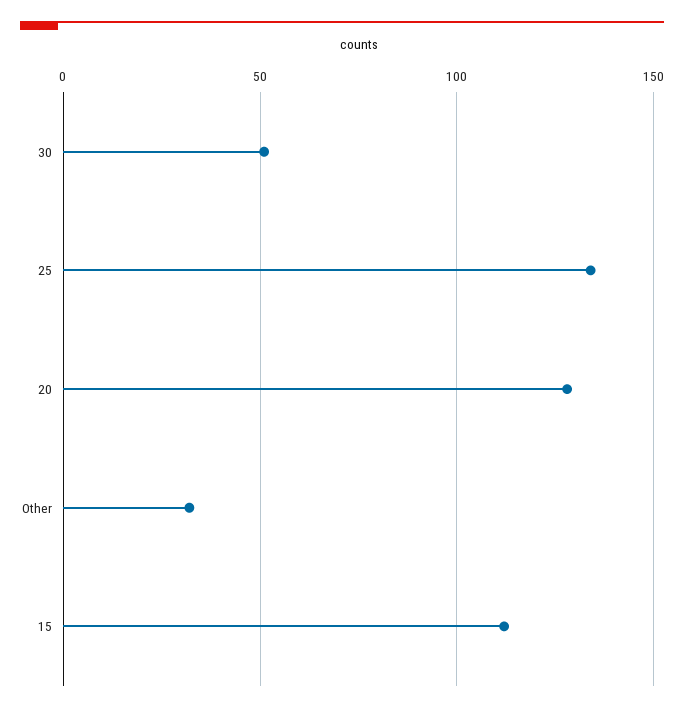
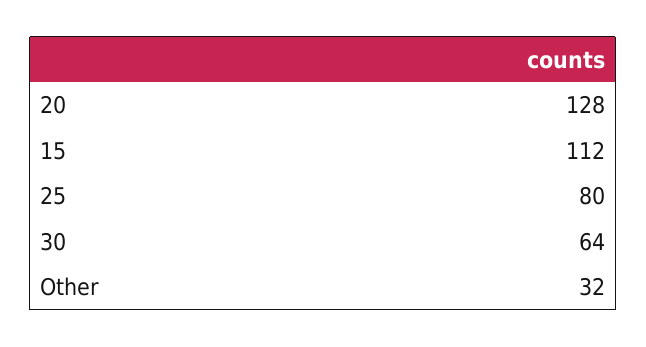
30: 50 -> 64
25: 135 -> 80

